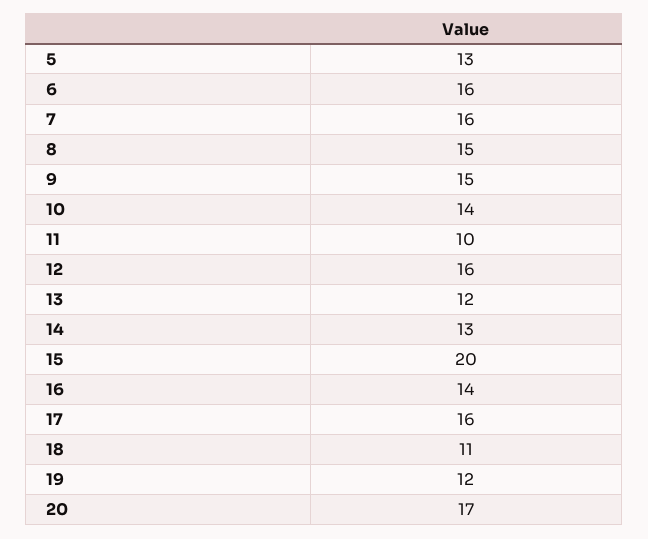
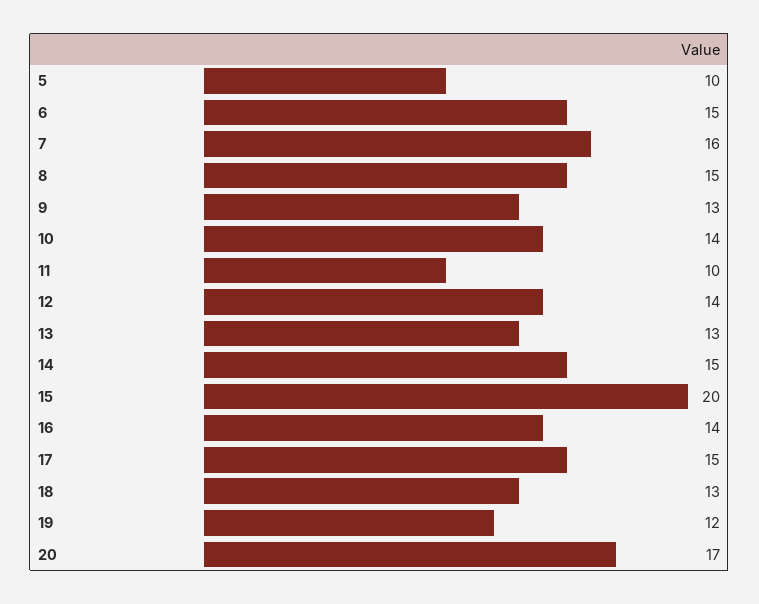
5: 13 -> 10
6: 16 -> 15
9: 15 -> 13
12: 16 -> 14
13: 12 -> 13
14: 13 -> 15
17: 16 -> 15
18: 11 -> 13

